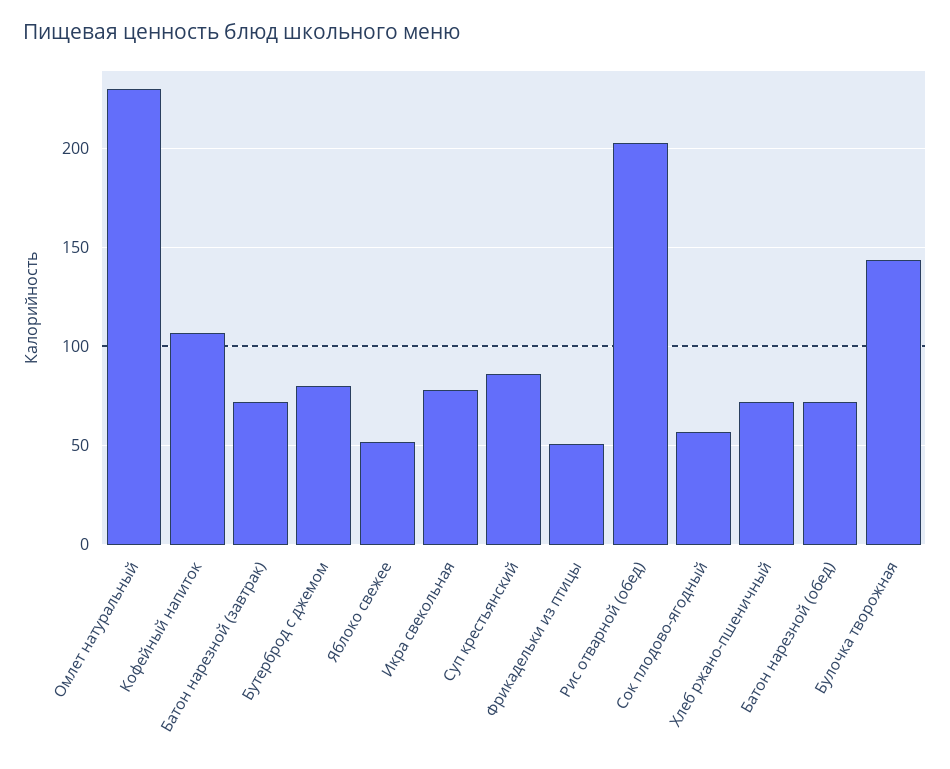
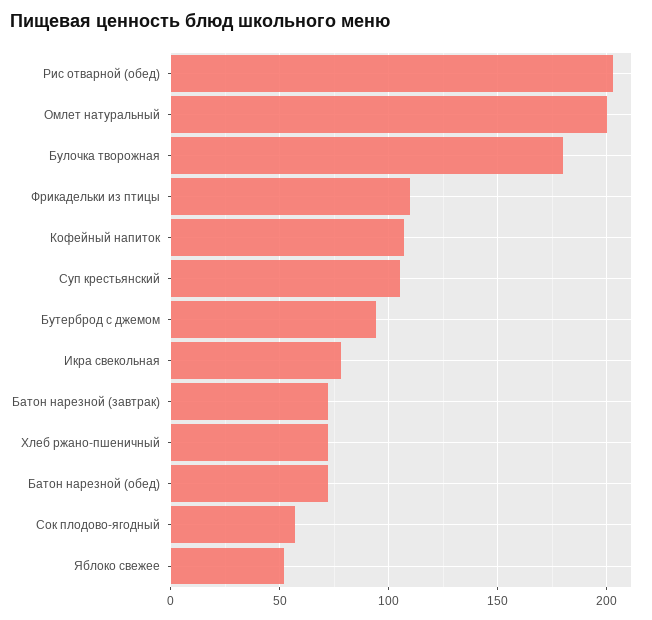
Омлет натуральный: 230 -> 200
Бутерброд с джемом: 80 -> 95
Суп крестьянский: 85 -> 105
Фрикадельки из птицы: 50 -> 110
Булочка творожная: 145 -> 180

